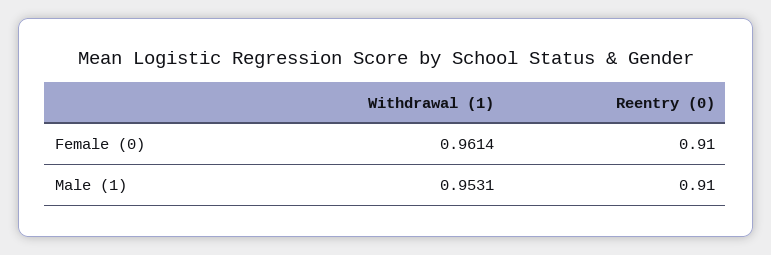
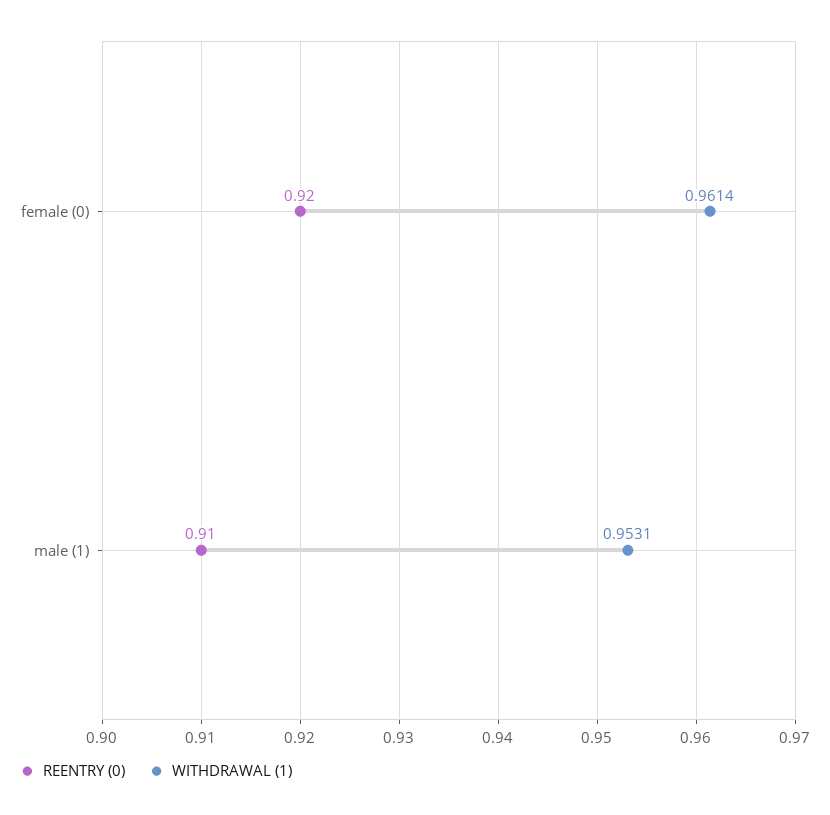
Reentry (0), Female (0): 0.91 -> 0.92

